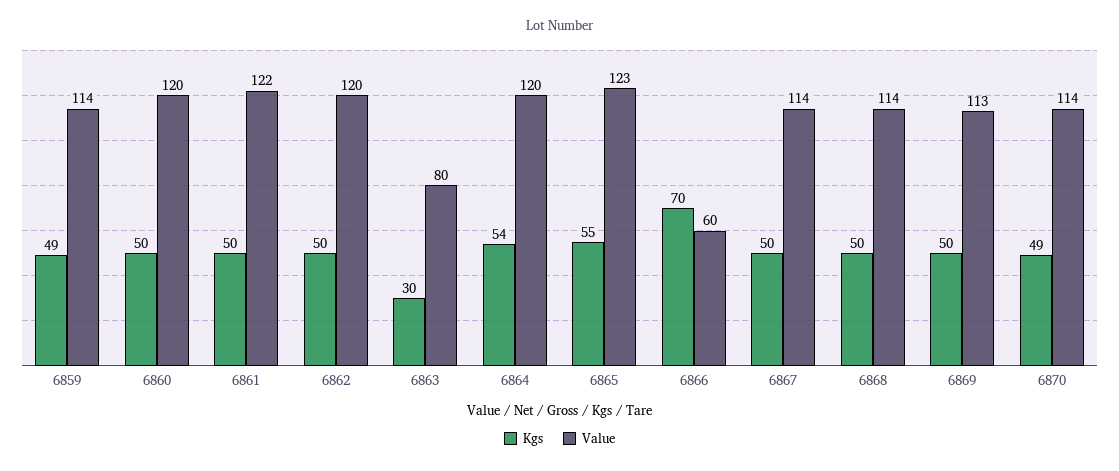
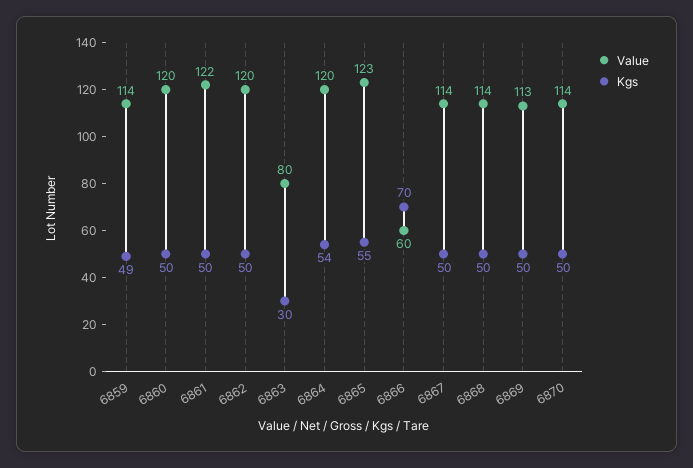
Kgs, 6870: 49 -> 50

